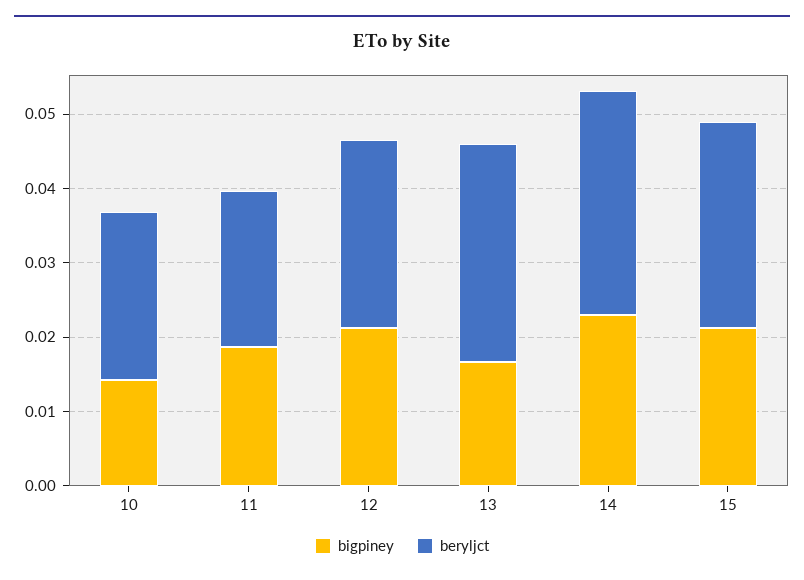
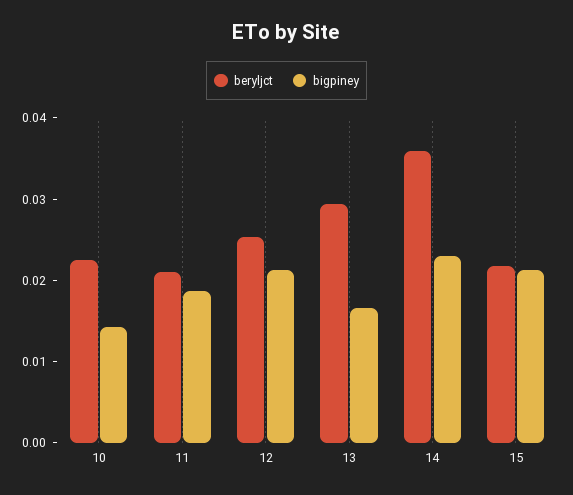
beryljct, 14: 0.03 -> 0.036
beryljct, 15: 0.028 -> 0.022

